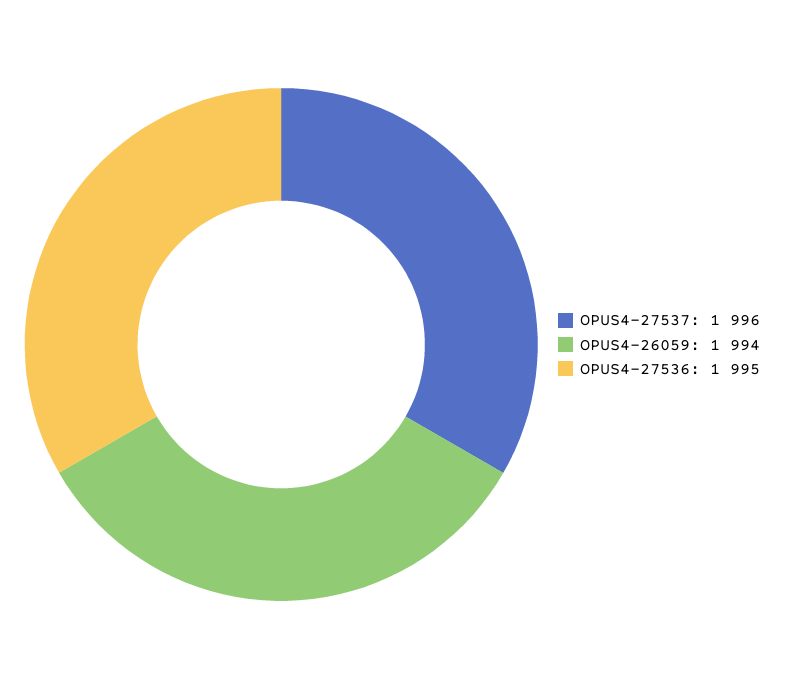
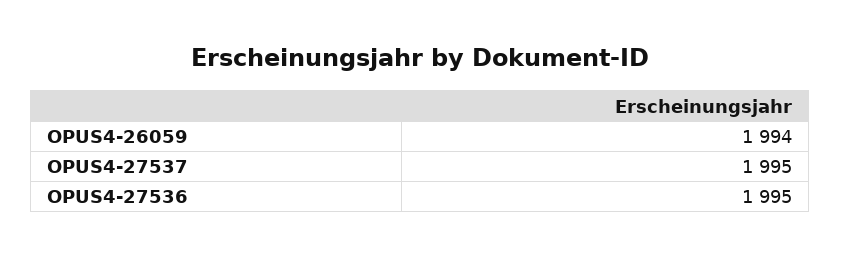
OPUS4-27537: 1996 -> 1995

